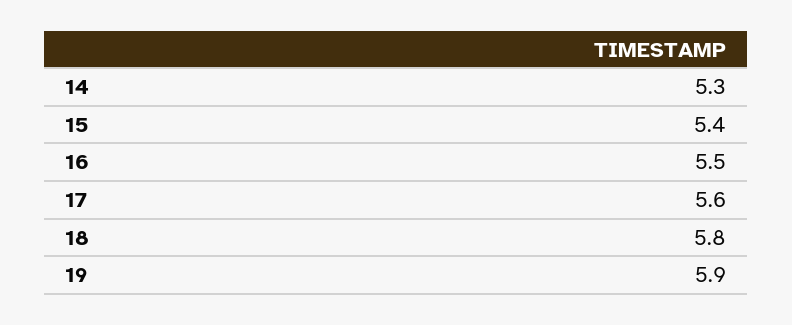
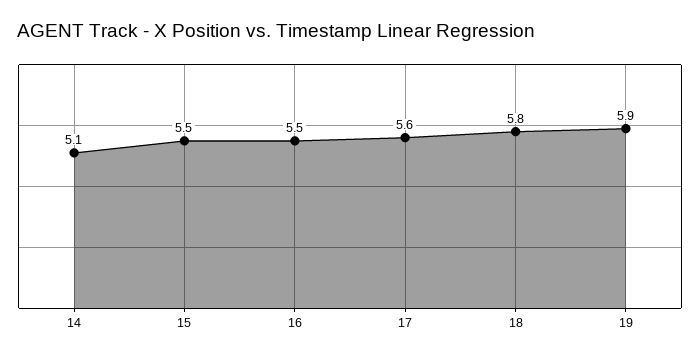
14: 5.3 -> 5.1
15: 5.4 -> 5.5

